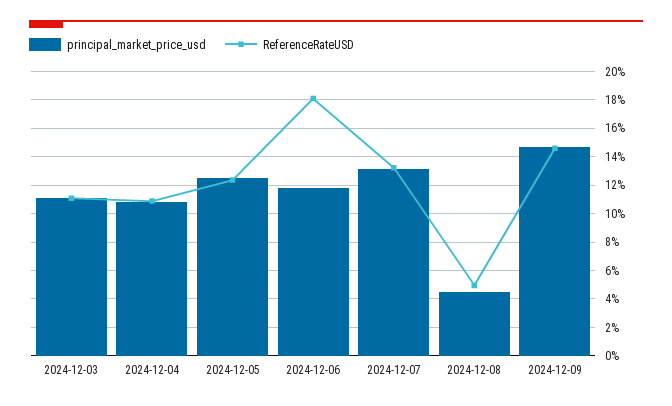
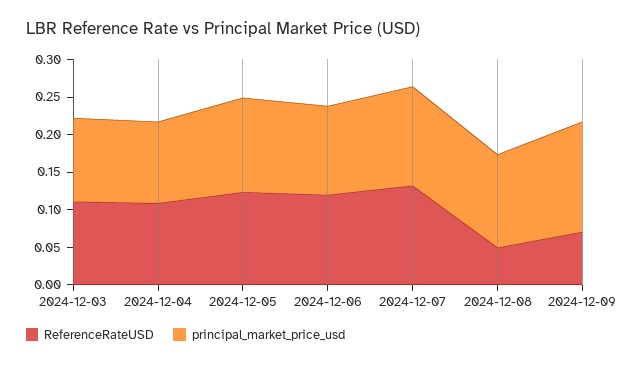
ReferenceRateUSD, 2024-12-06: 0.18 -> 0.125
principal_market_price_usd, 2024-12-08: 0.045 -> 0.125
ReferenceRateUSD, 2024-12-09: 0.145 -> 0.075

